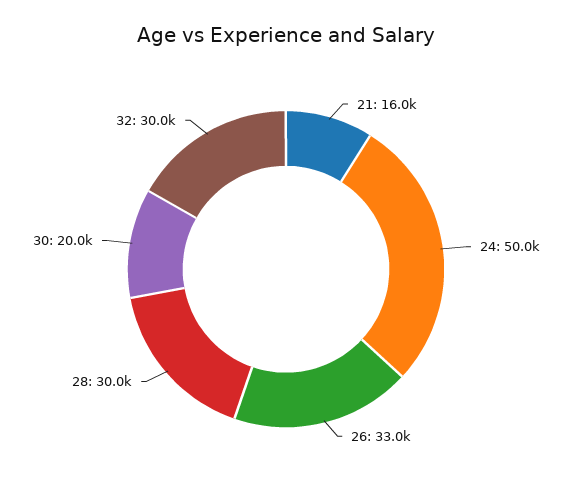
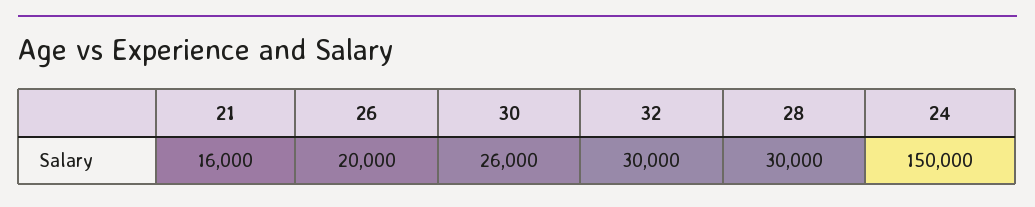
24: 50000 -> 150000
26: 33000 -> 20000
30: 20000 -> 26000

